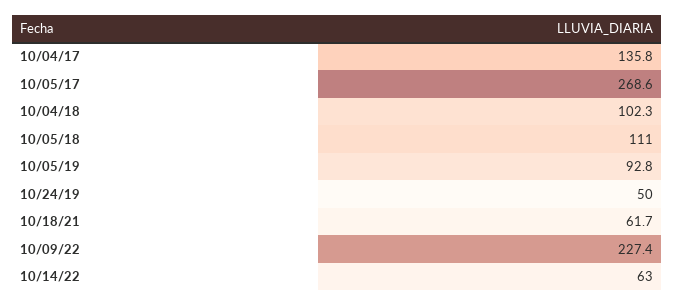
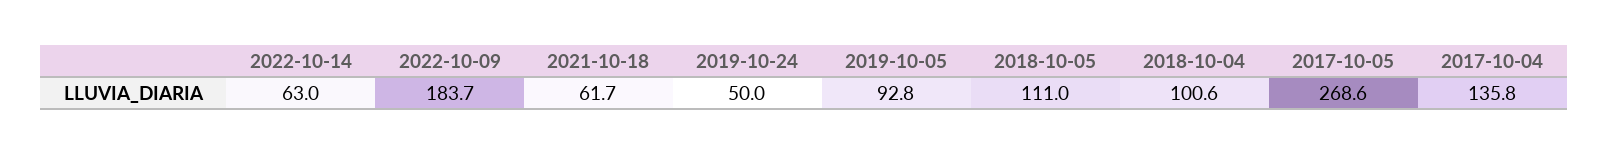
10/04/18: 102.3 -> 100.6
10/09/22: 227.4 -> 183.7

